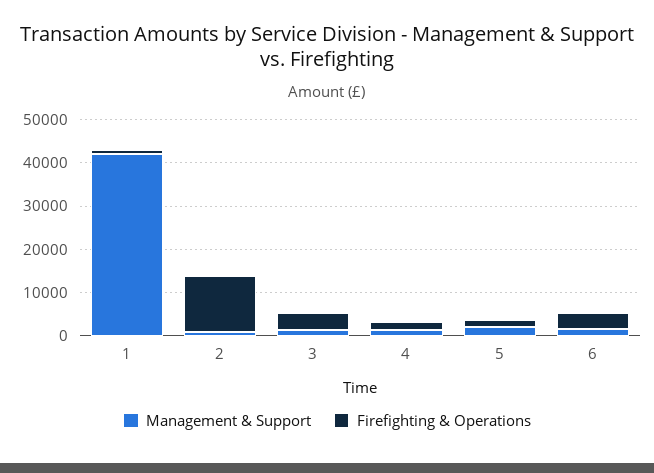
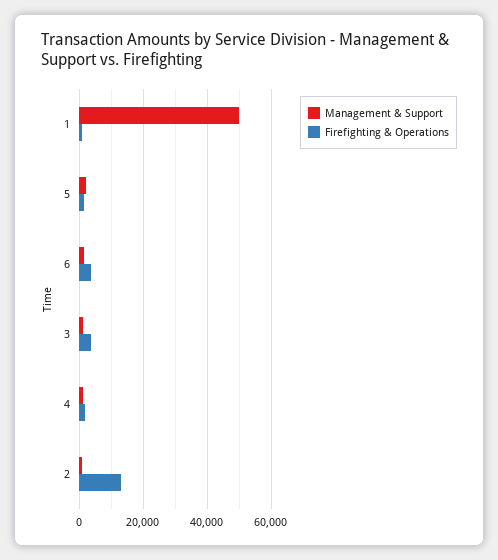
Management & Support, 1: 42000 -> 50000

